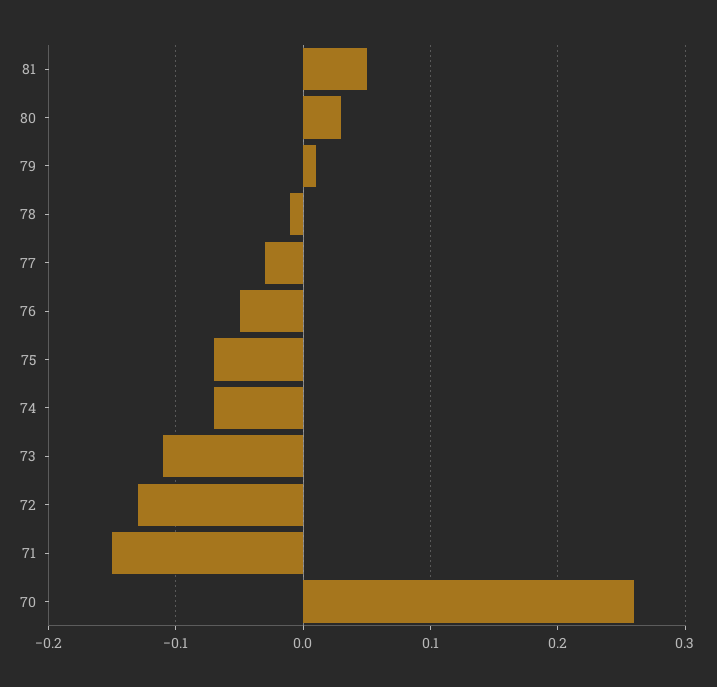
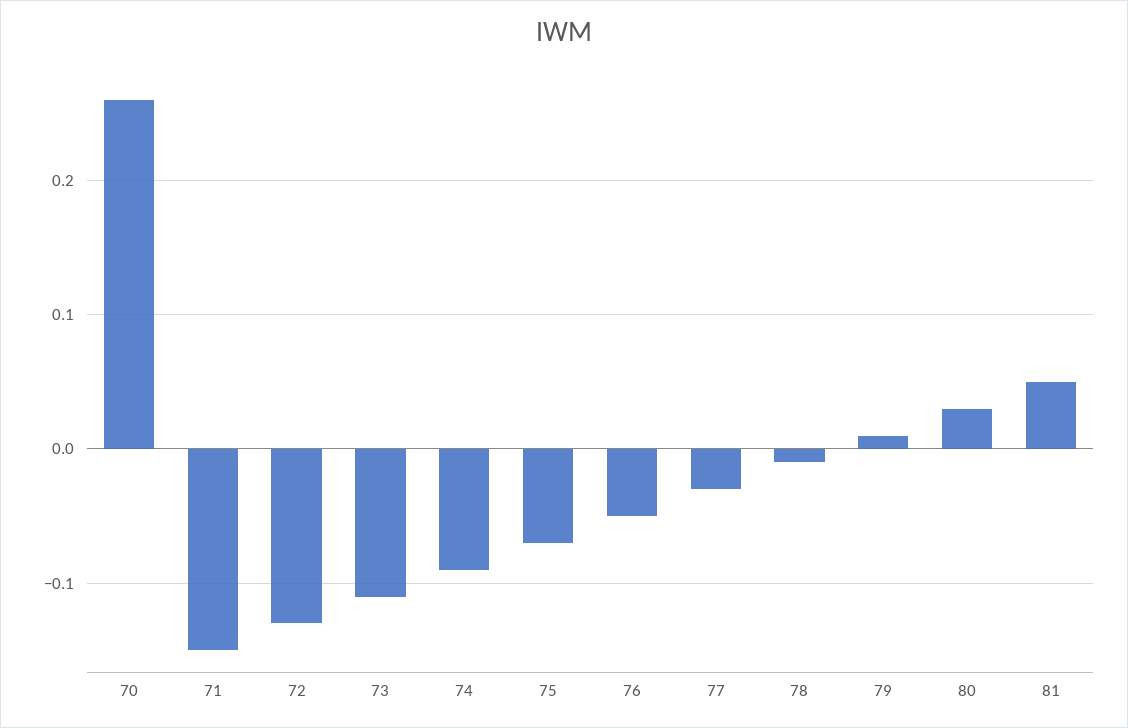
74: -0.07 -> -0.09

